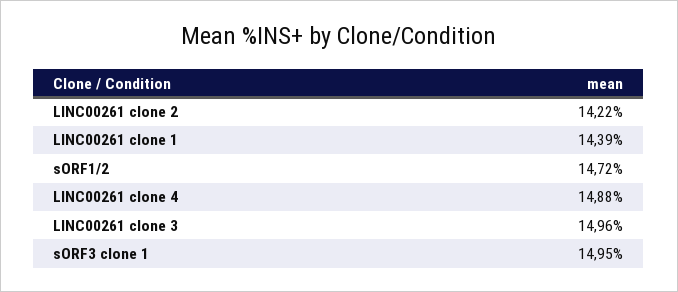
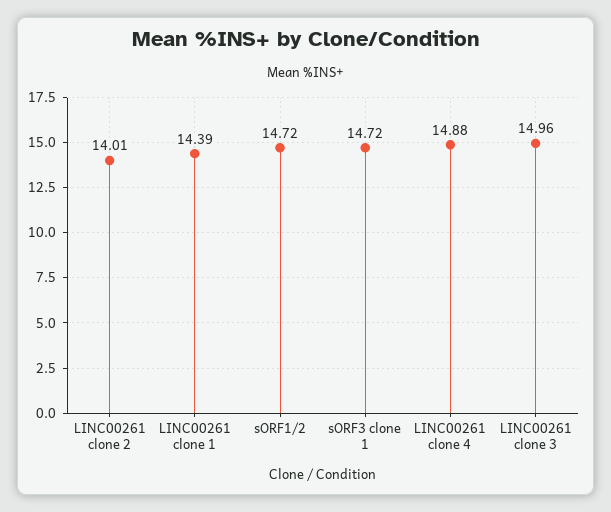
LINC00261 clone 2: 14.22 -> 14.01
sORF3 clone 1: 14.95 -> 14.72

